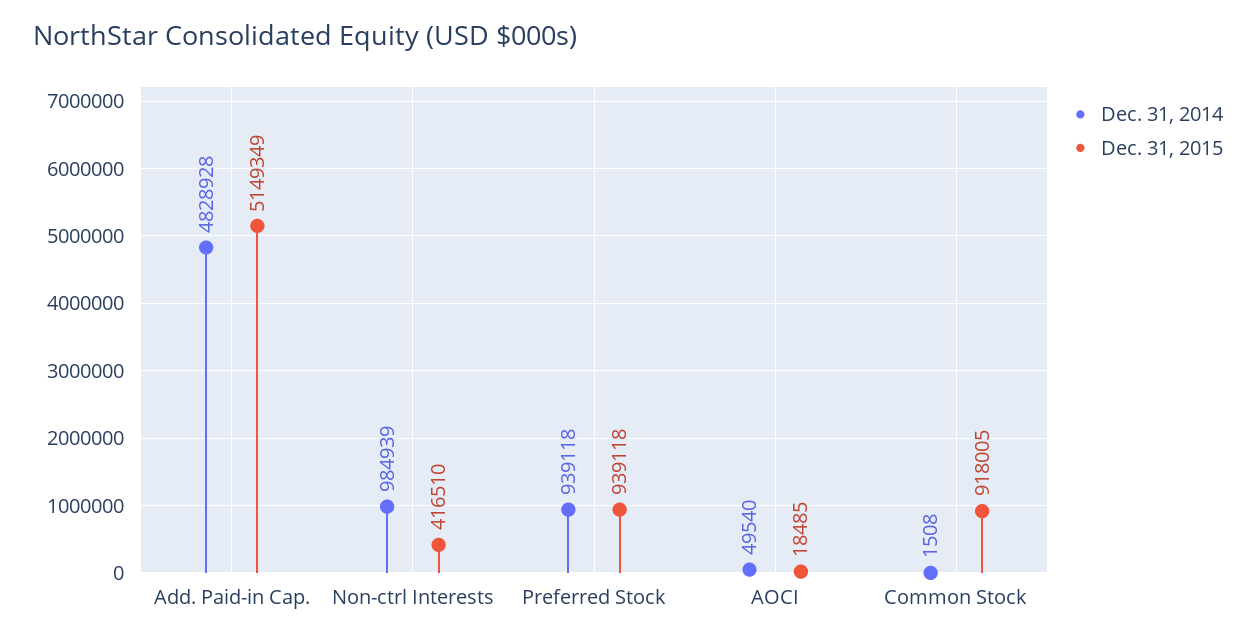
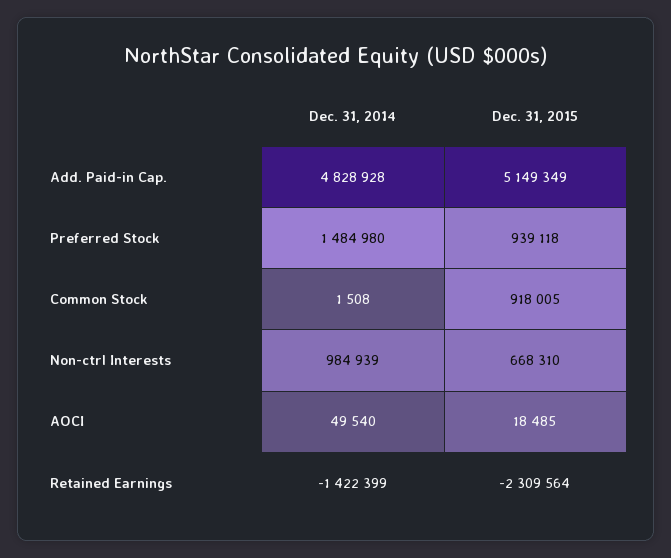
Dec. 31, 2015, Non-ctrl Interests: 416510 -> 668310
Dec. 31, 2014, Preferred Stock: 939118 -> 1484980
Dec. 31, 2014, Retained Earnings: none -> -1422399
Dec. 31, 2015, Retained Earnings: none -> -2309564

